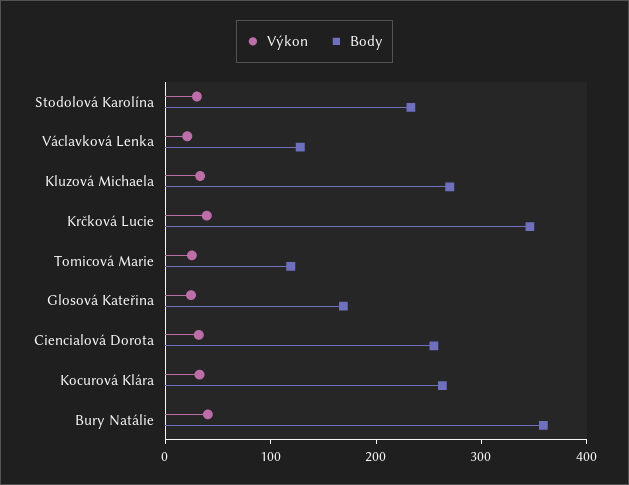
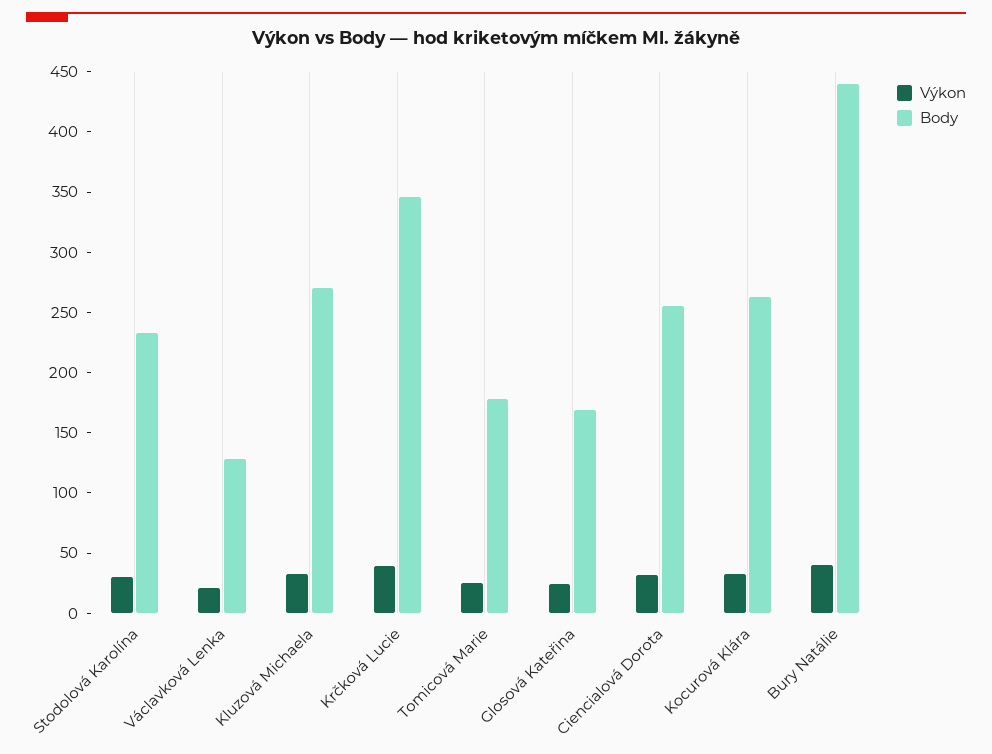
Body, Tomicová Marie: 120 -> 180
Body, Bury Natálie: 360 -> 440

